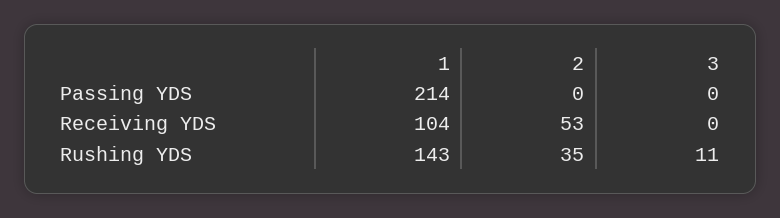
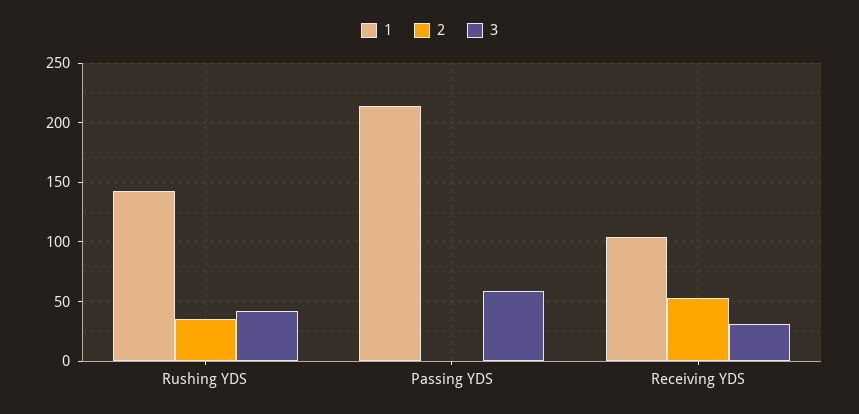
3, Passing YDS: 0 -> 60
3, Receiving YDS: 0 -> 30
3, Rushing YDS: 11 -> 40

